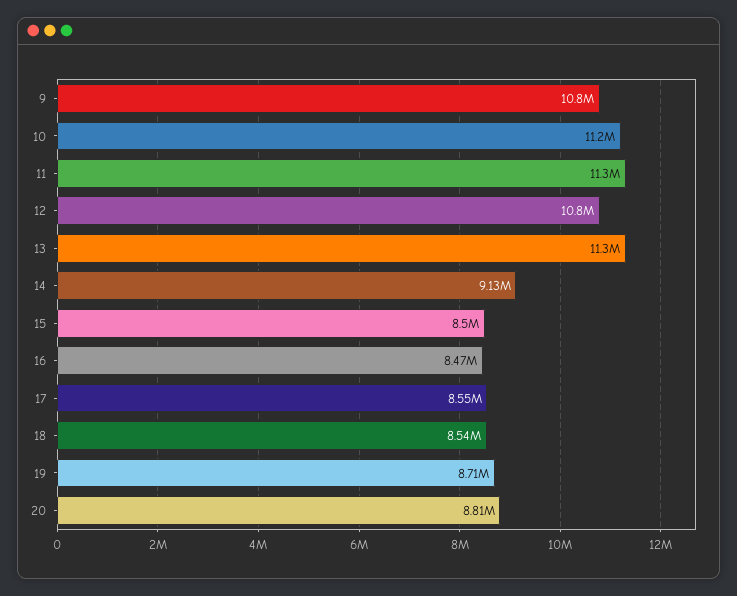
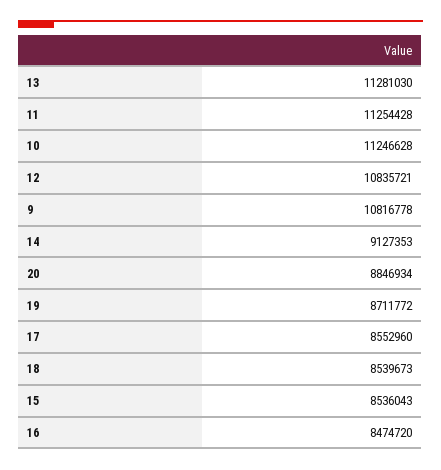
15: 8500000 -> 8536043
20: 8810000 -> 8846934

